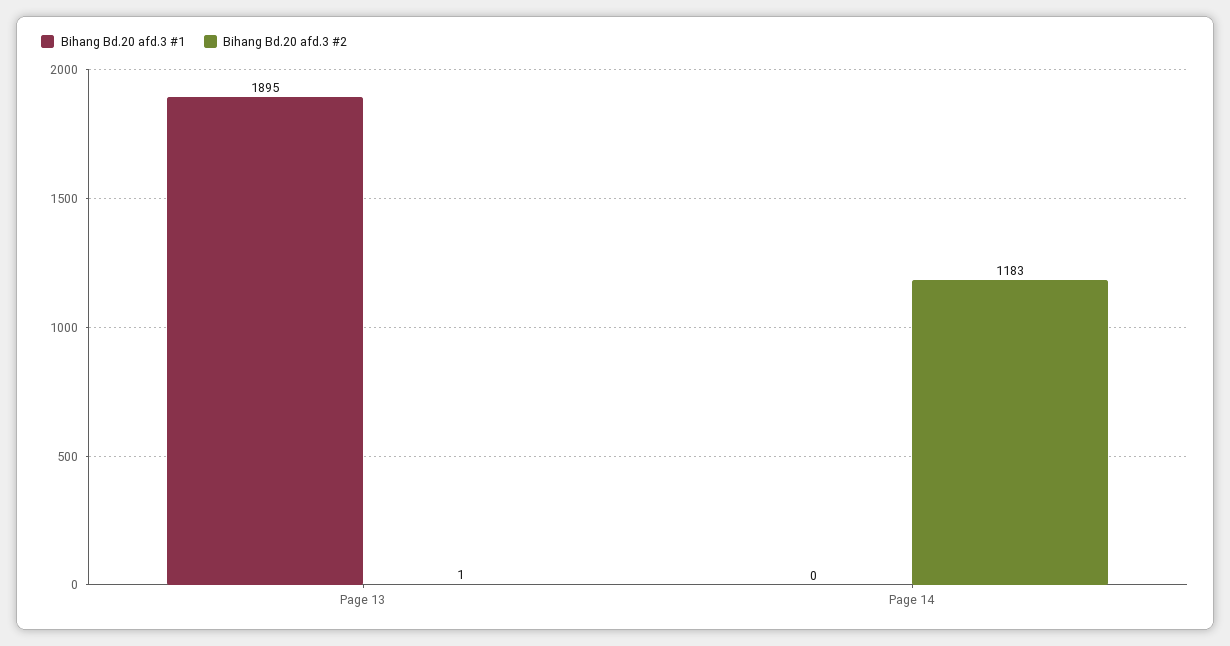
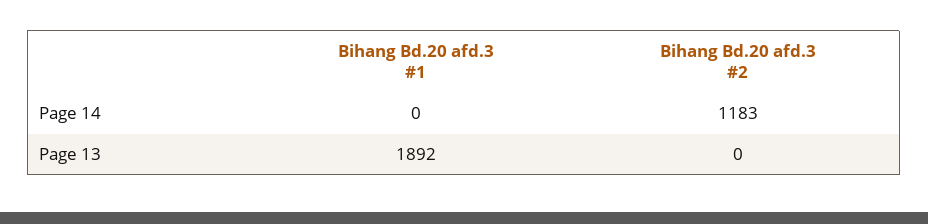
Bihang Bd.20 afd.3 #1, Page 13: 1895 -> 1892
Bihang Bd.20 afd.3 #2, Page 13: 1 -> 0

